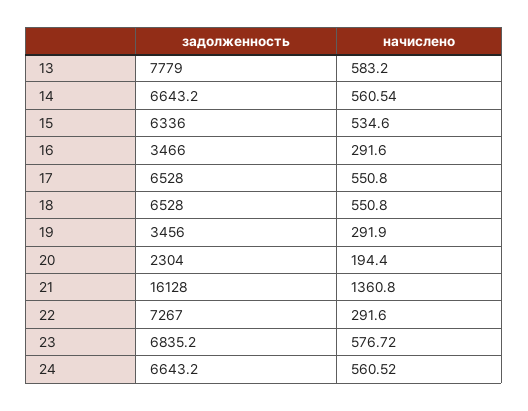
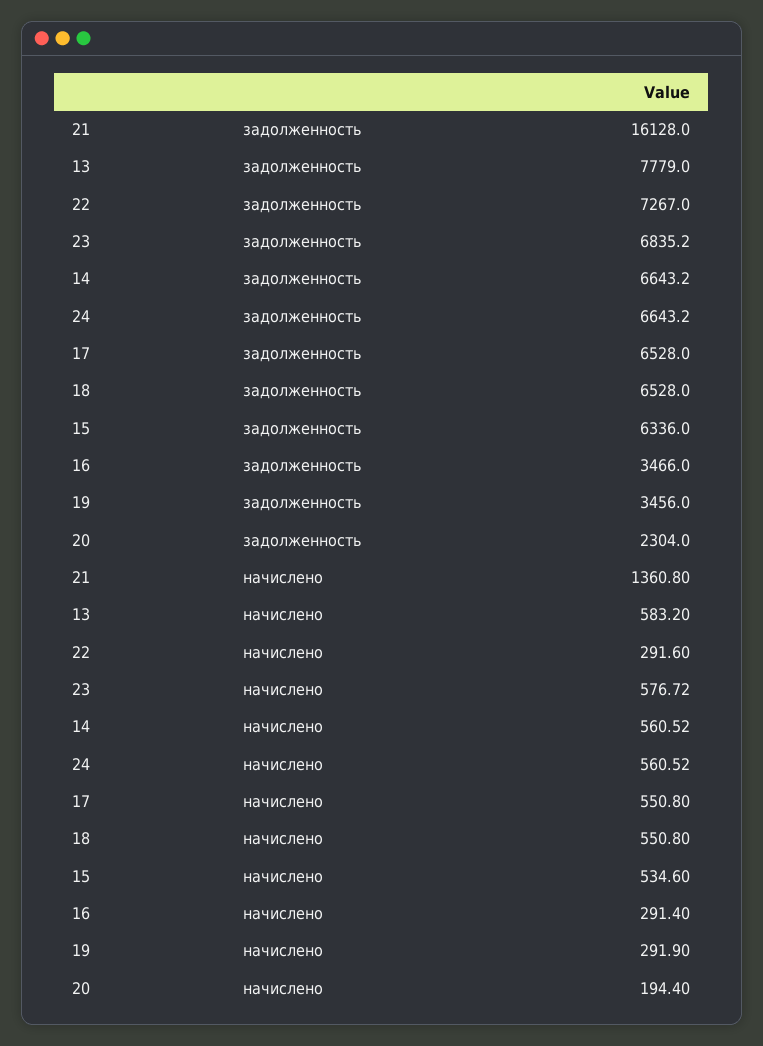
начислено, 14: 560.54 -> 560.52
начислено, 16: 291.6 -> 291.4

